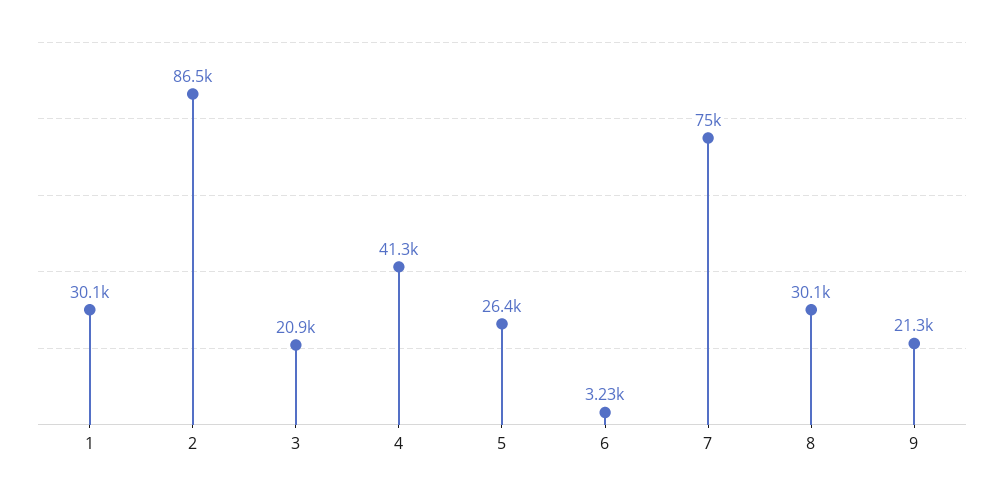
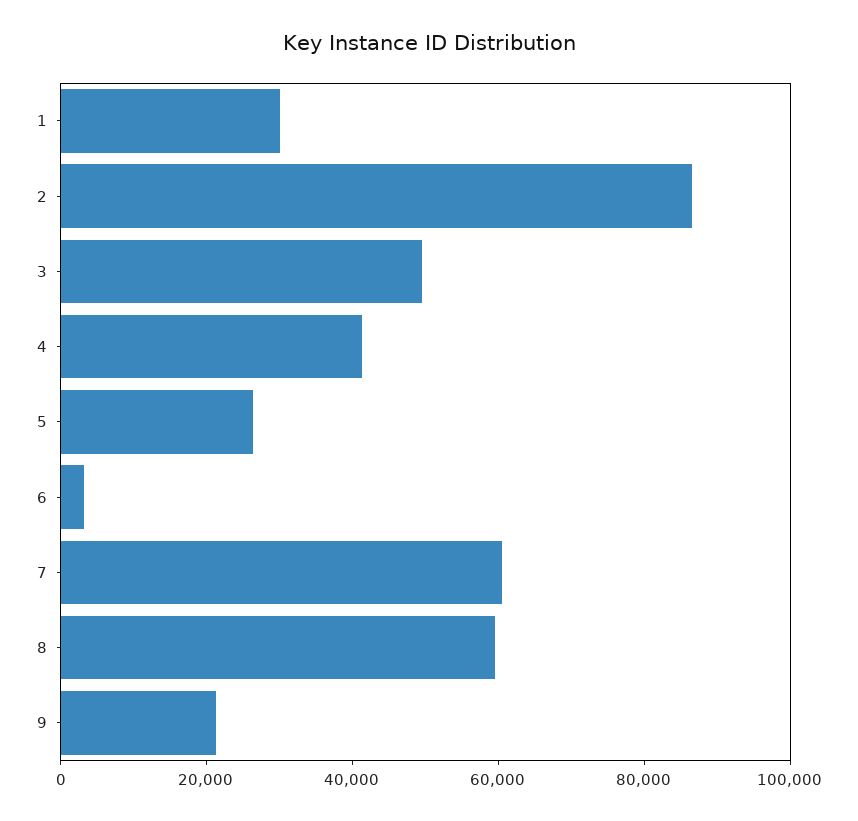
3: 20900 -> 50000
7: 75000 -> 60000
8: 30100 -> 60000

